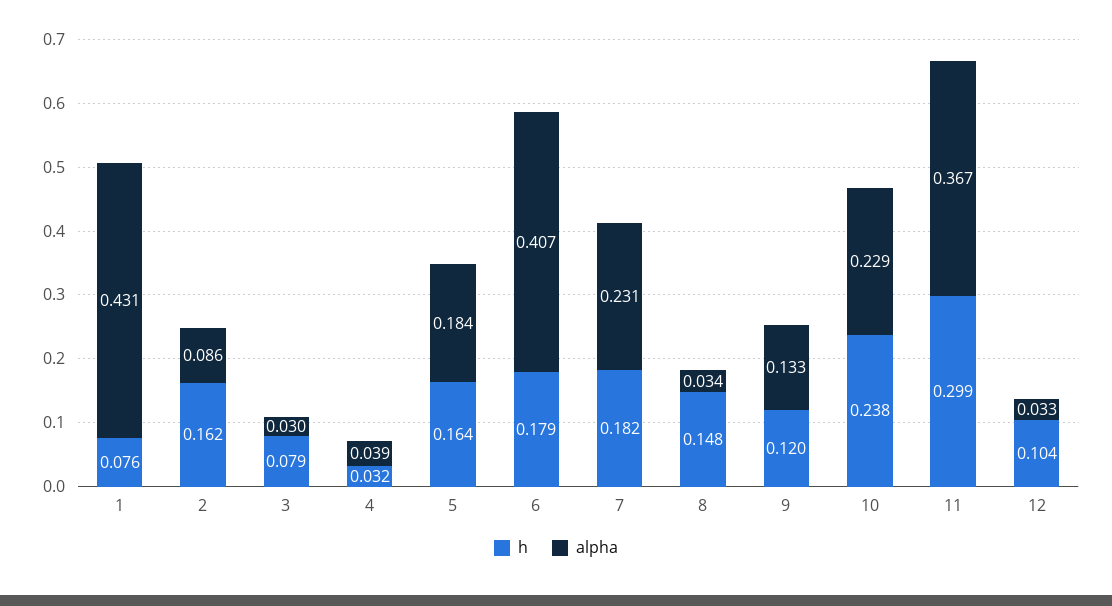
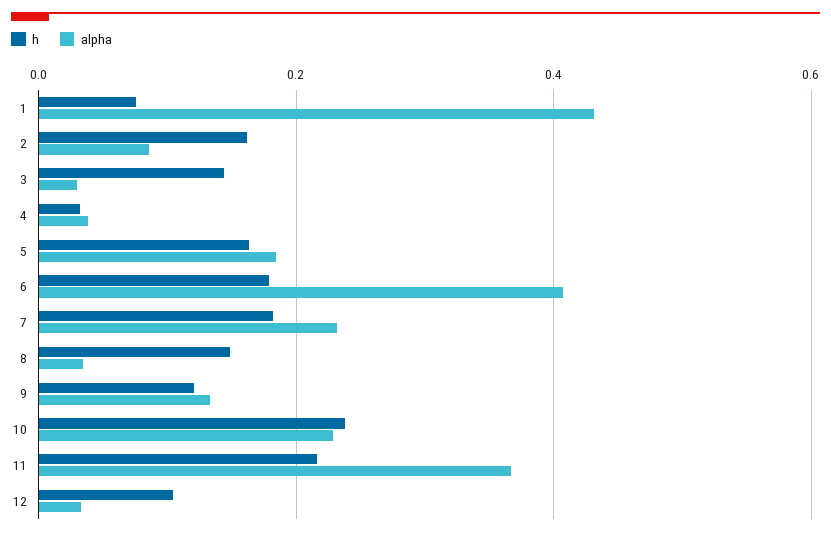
h, 3: 0.079 -> 0.14
h, 11: 0.299 -> 0.22

